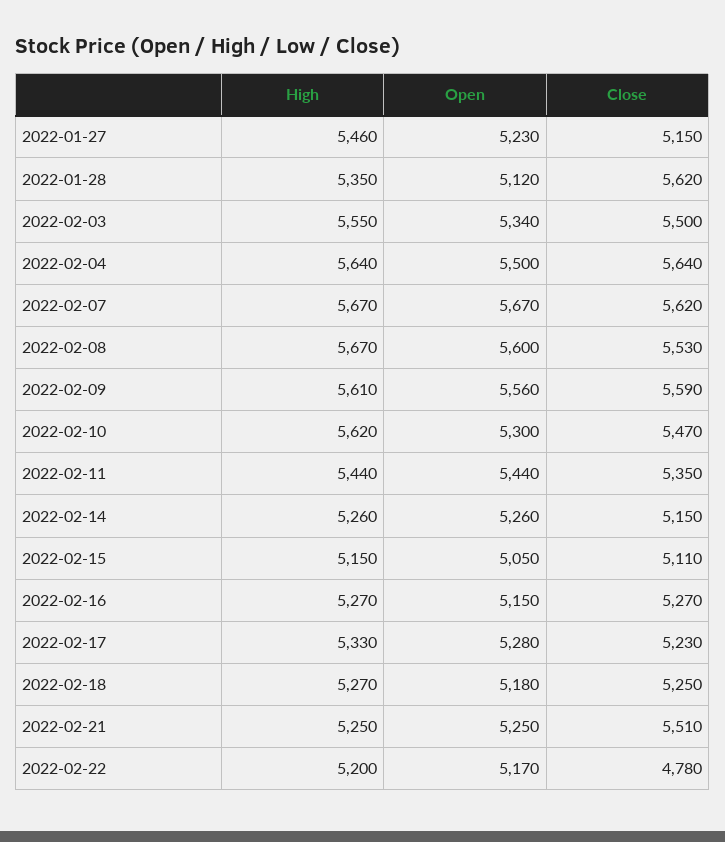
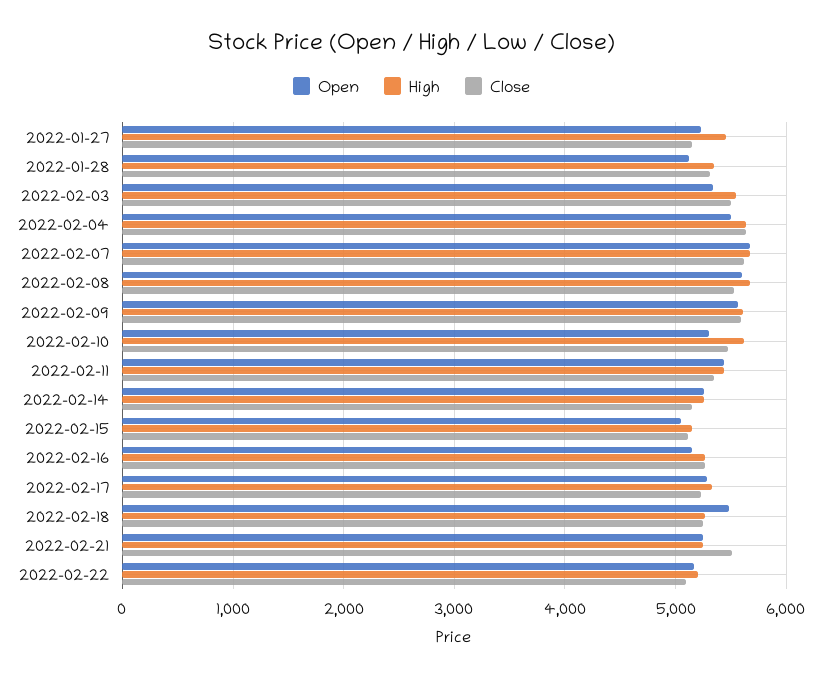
Close, 2022-01-28: 5620 -> 5300
Open, 2022-02-18: 5180 -> 5500
Close, 2022-02-22: 4780 -> 5100

